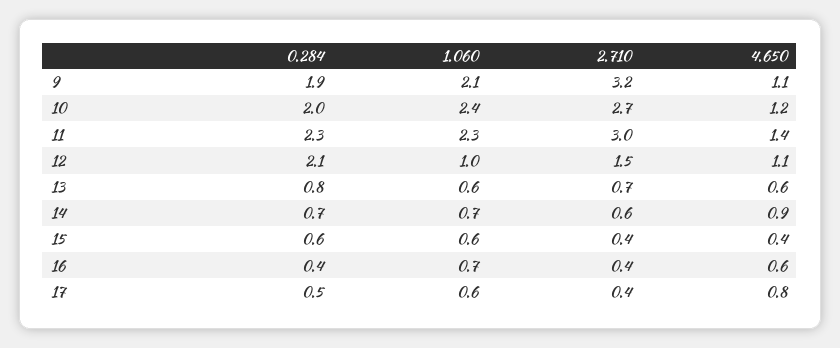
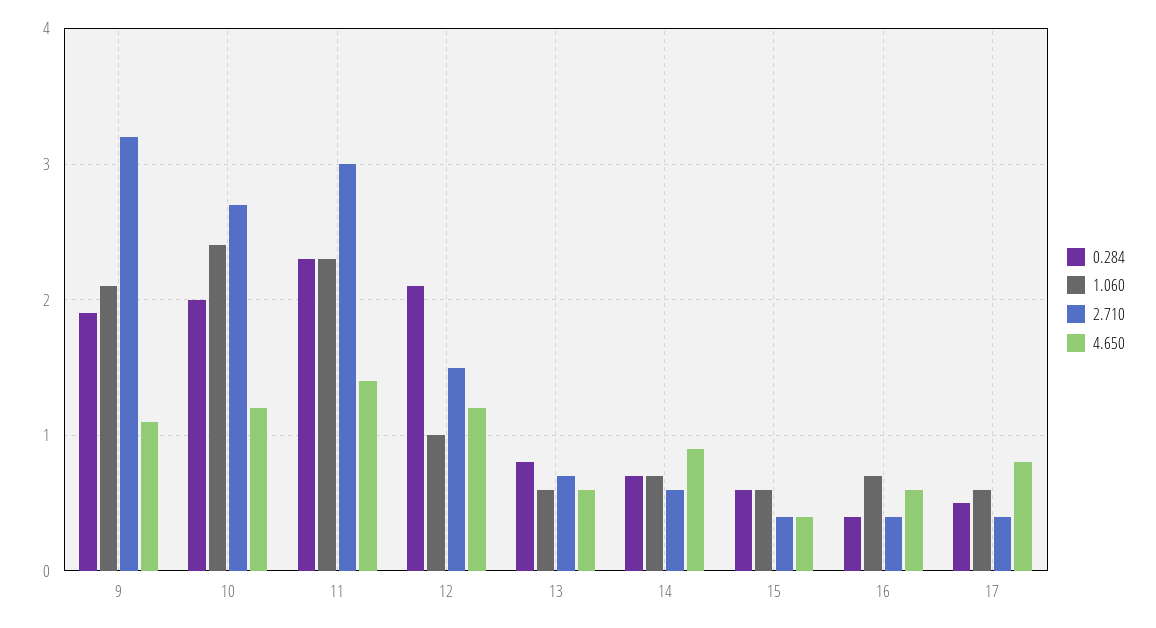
4.650, 12: 1.1 -> 1.2

